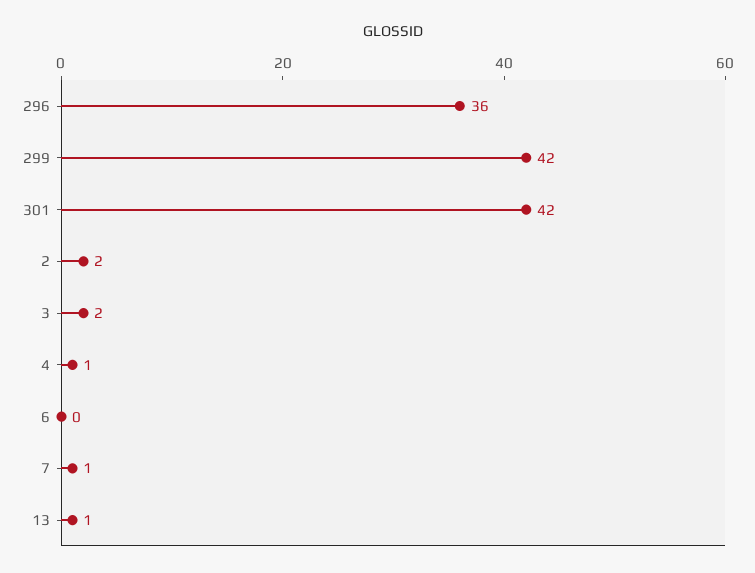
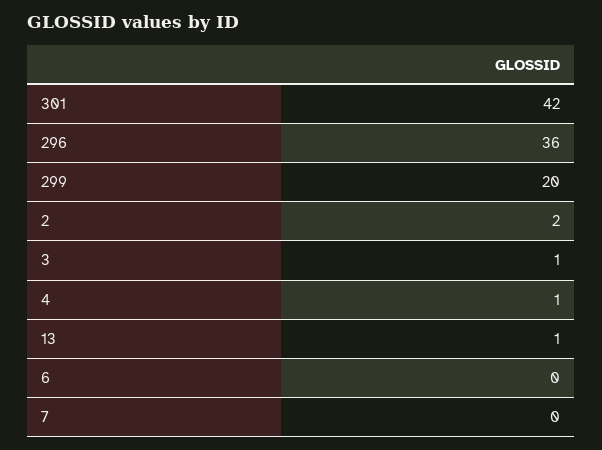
299: 42 -> 20
3: 2 -> 1
7: 1 -> 0

